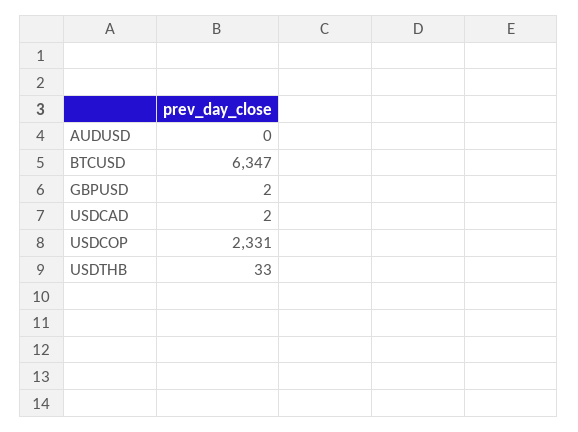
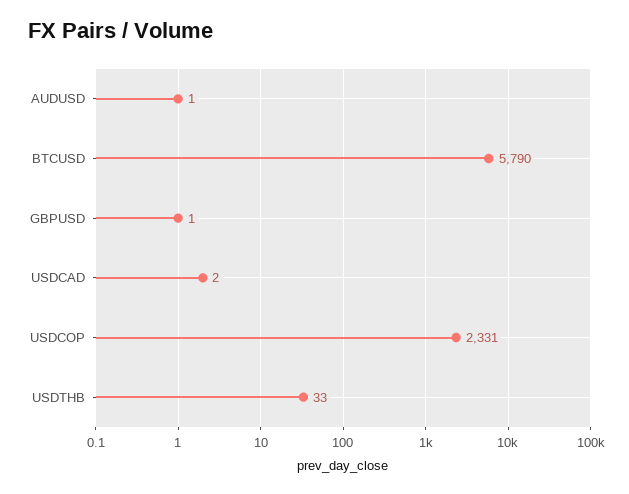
AUDUSD: 0 -> 1
BTCUSD: 6347 -> 5790
GBPUSD: 2 -> 1

